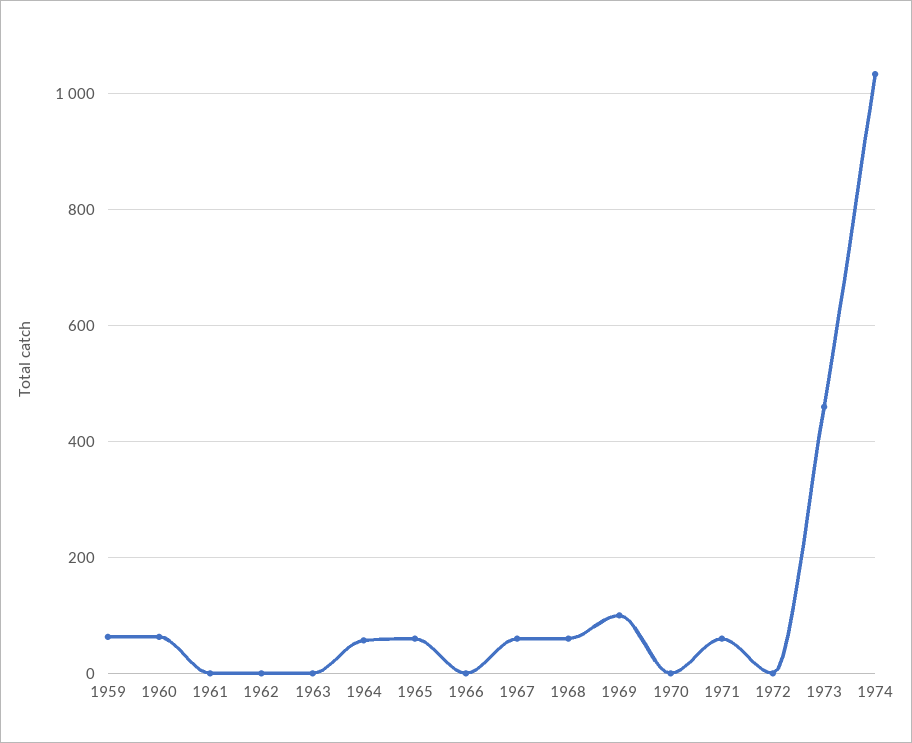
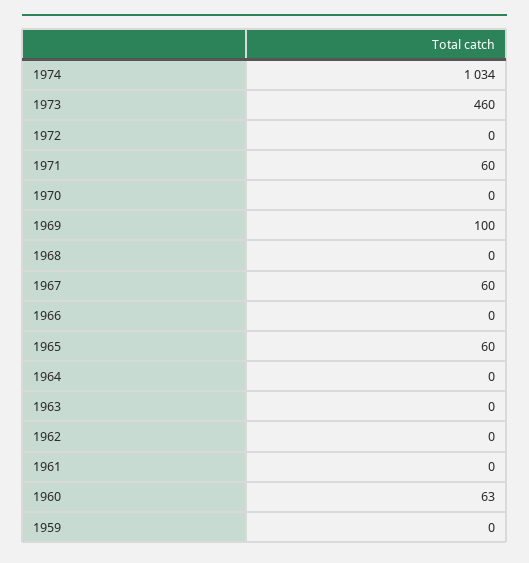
1959: 60 -> 0
1964: 60 -> 0
1968: 60 -> 0

